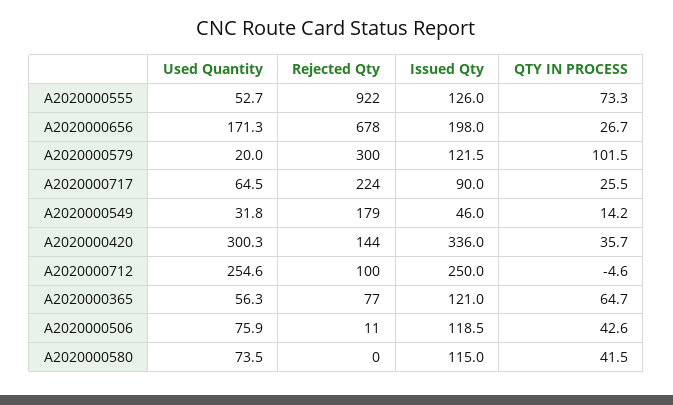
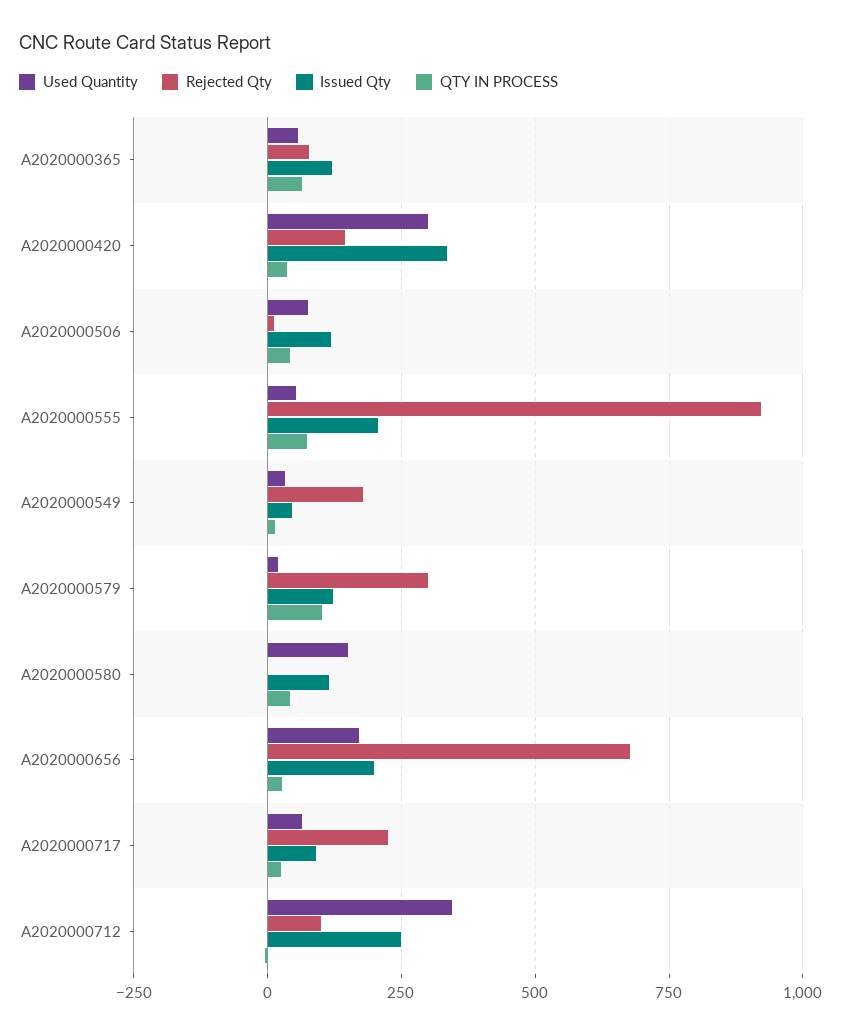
Issued Qty, A2020000555: 126 -> 200
Used Quantity, A2020000712: 254.6 -> 350
Used Quantity, A2020000580: 73.5 -> 150

